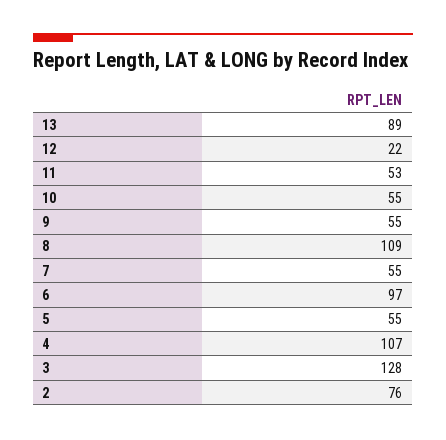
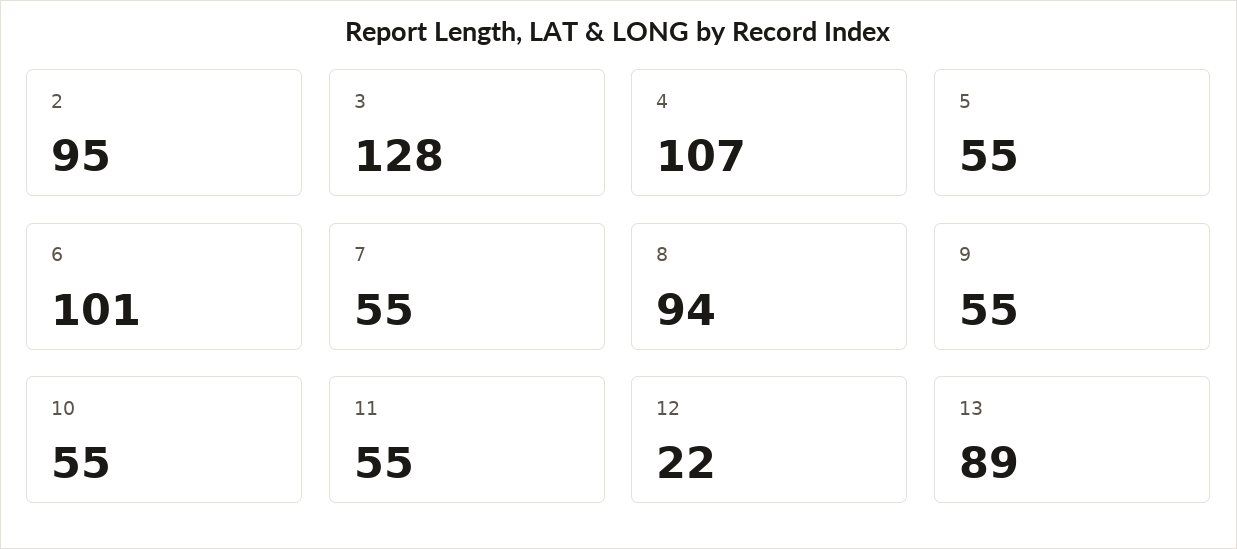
11: 53 -> 55
8: 109 -> 94
6: 97 -> 101
2: 76 -> 95

